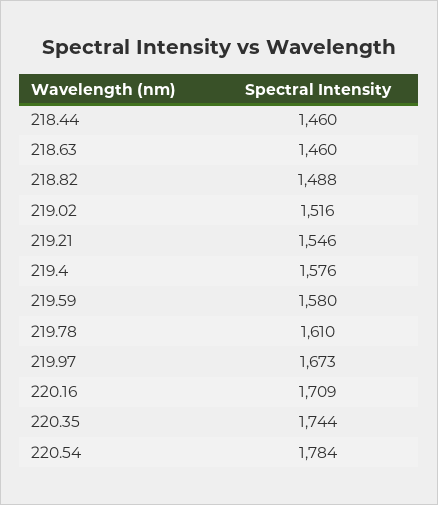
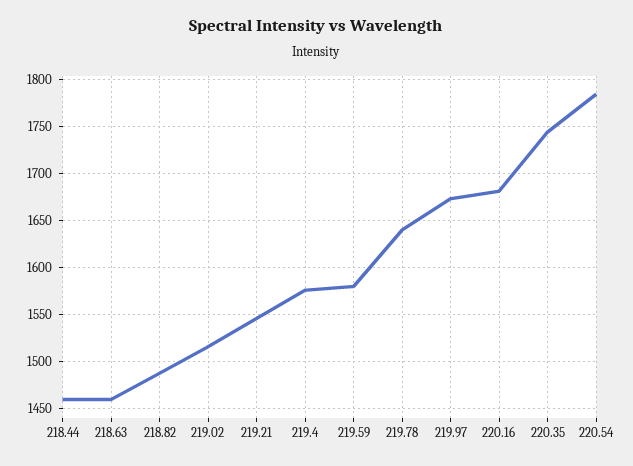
219.78: 1610 -> 1640
220.16: 1709 -> 1680

